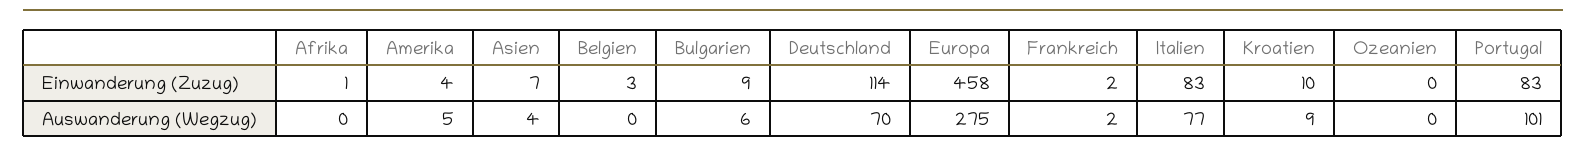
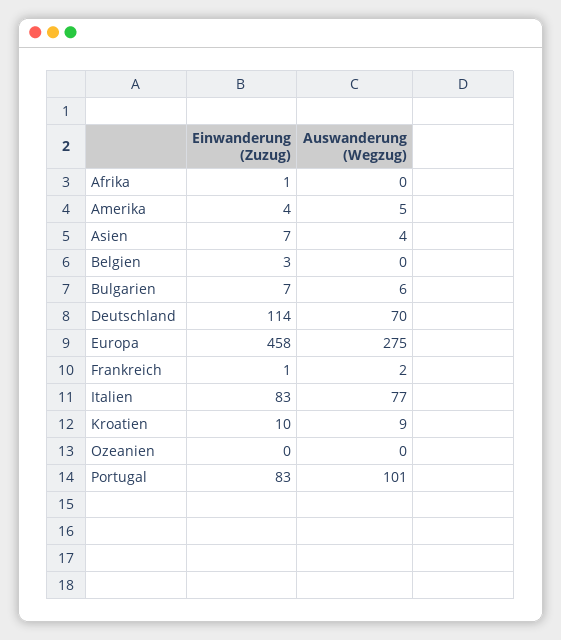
Bulgarien, Einwanderung (Zuzug): 9 -> 7
Frankreich, Einwanderung (Zuzug): 2 -> 1

